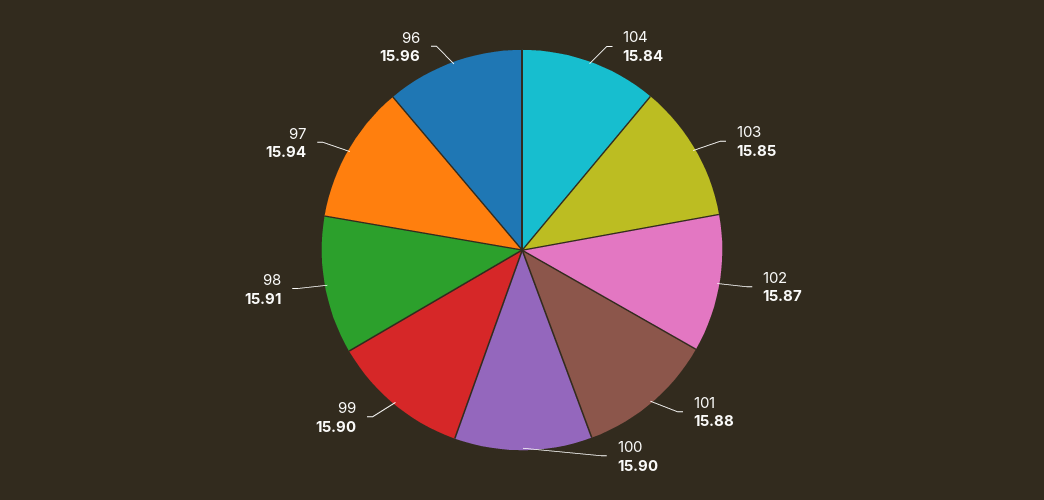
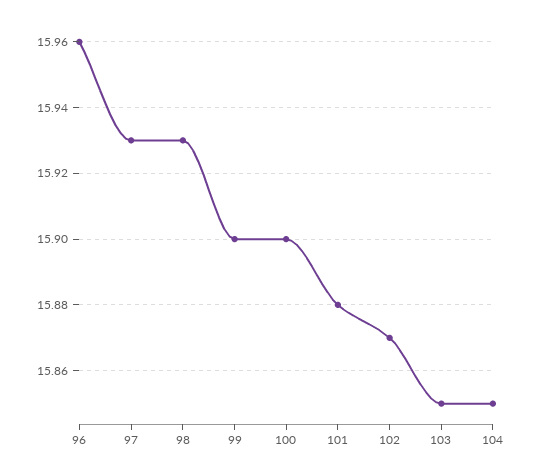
104: 15.84 -> 15.85
98: 15.91 -> 15.93
97: 15.94 -> 15.93

